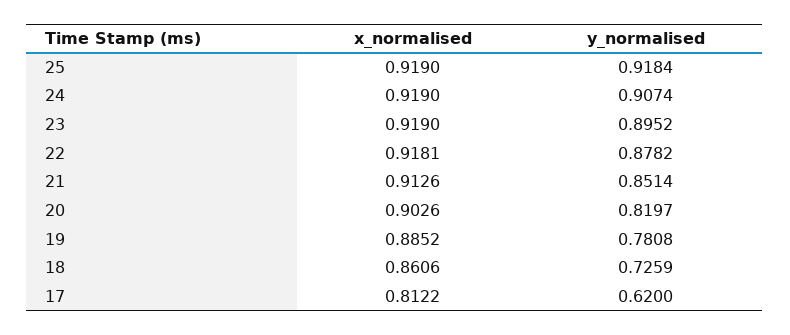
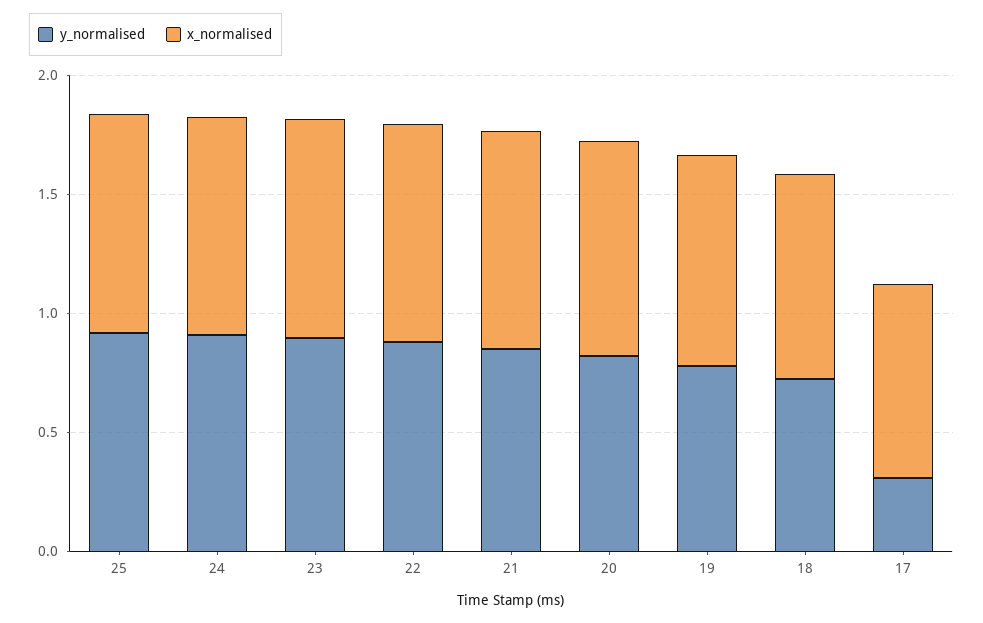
y_normalised, 17: 0.62 -> 0.3

